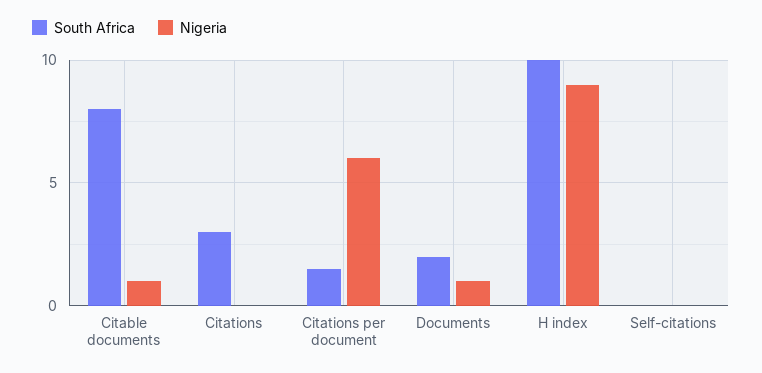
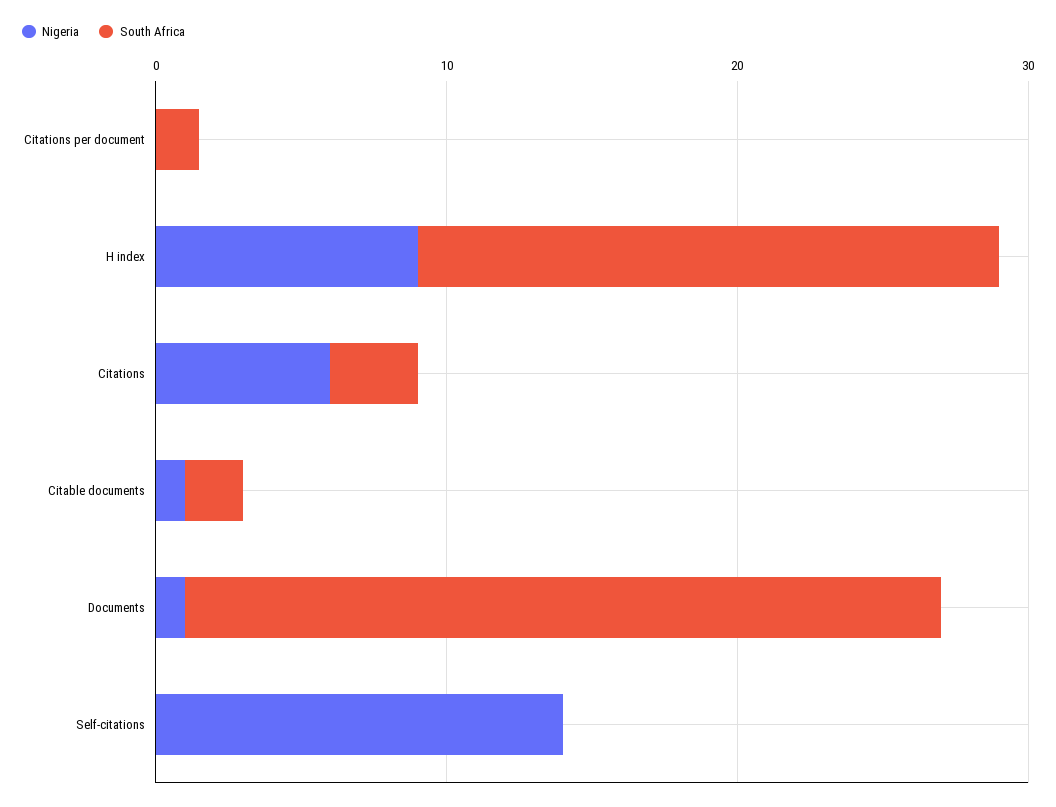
South Africa, Citable documents: 8 -> 2
Nigeria, Citations: 0 -> 6
Nigeria, Citations per document: 6 -> 0
South Africa, Documents: 2 -> 26
South Africa, H index: 10 -> 20
Nigeria, Self-citations: 0 -> 14

